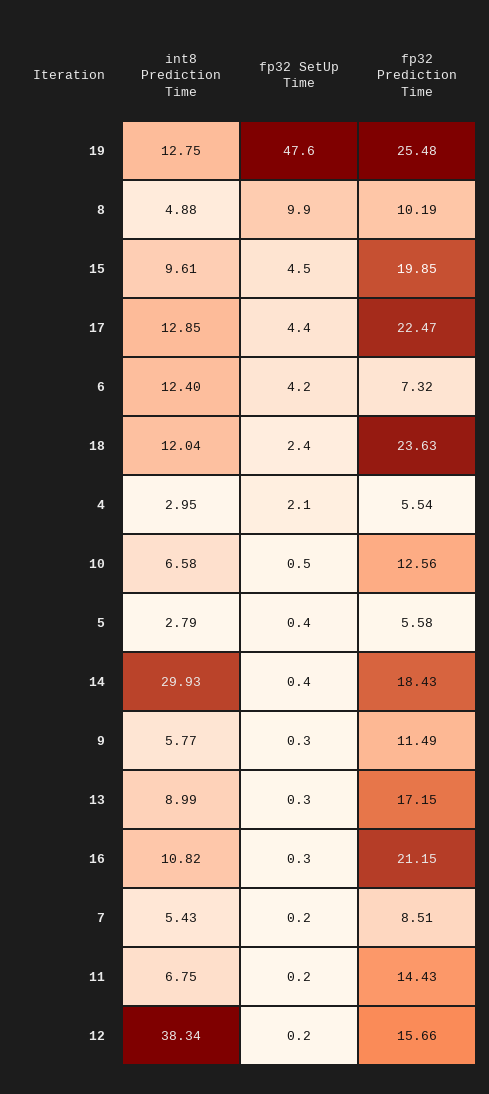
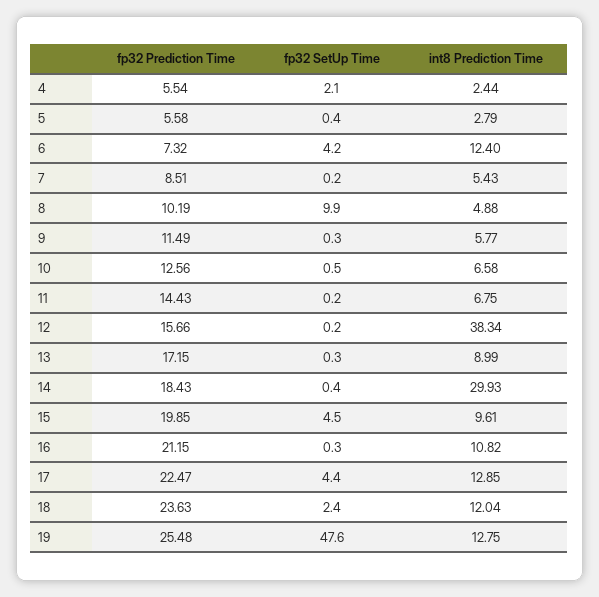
int8 Prediction Time, 4: 2.95 -> 2.44

